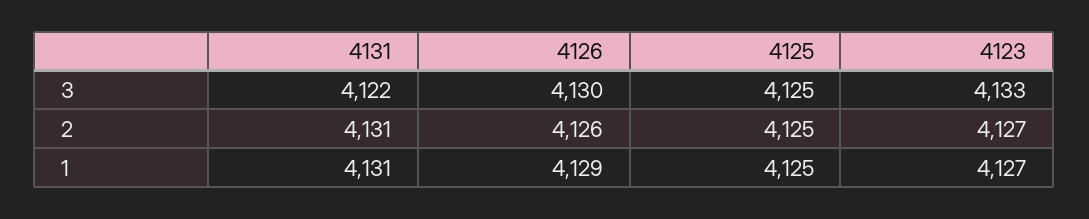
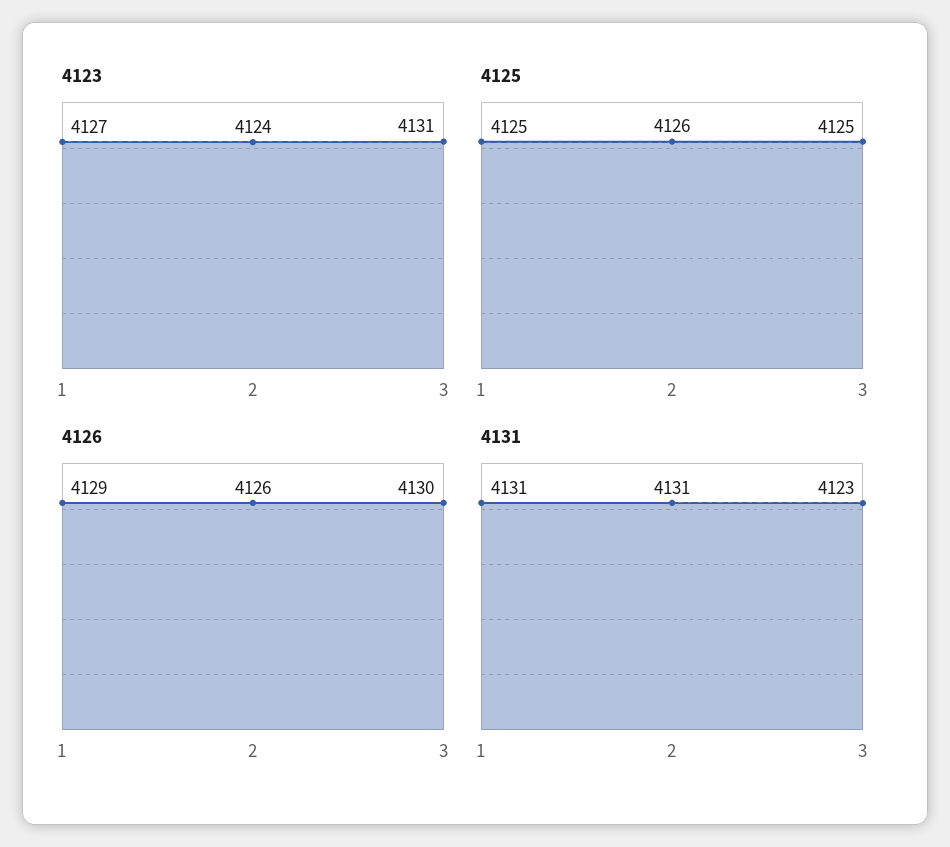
4131, 3: 4122 -> 4123
4123, 3: 4133 -> 4131
4125, 2: 4125 -> 4126
4123, 2: 4127 -> 4124

